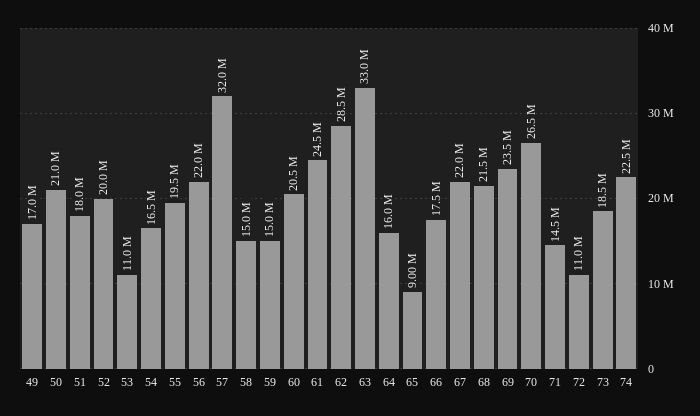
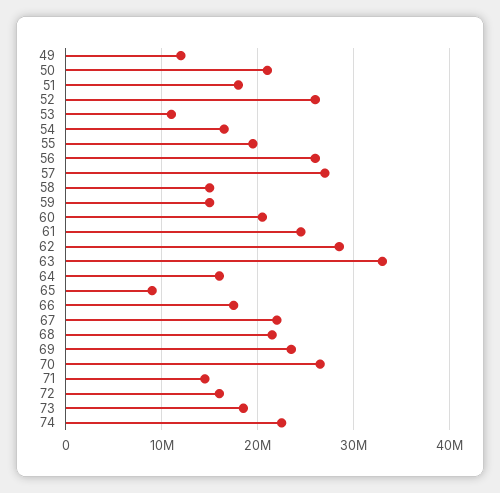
49: 17000000 -> 12000000
52: 20000000 -> 26000000
56: 22000000 -> 26000000
57: 32000000 -> 27000000
72: 11000000 -> 16000000

